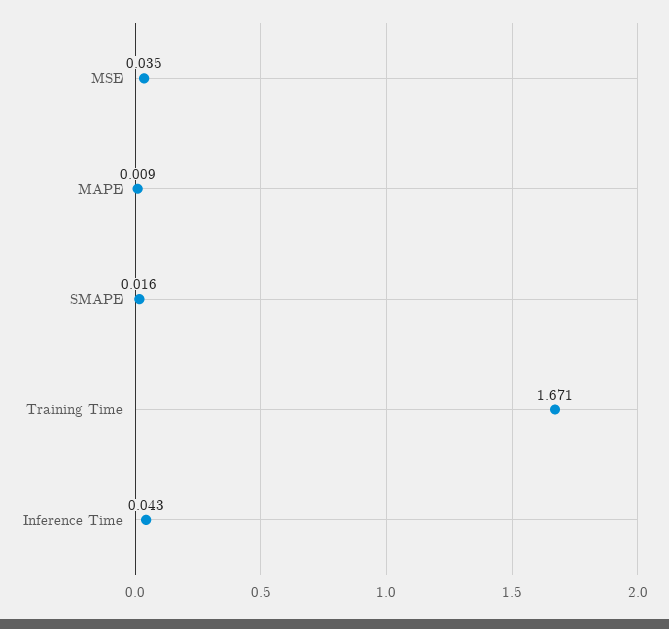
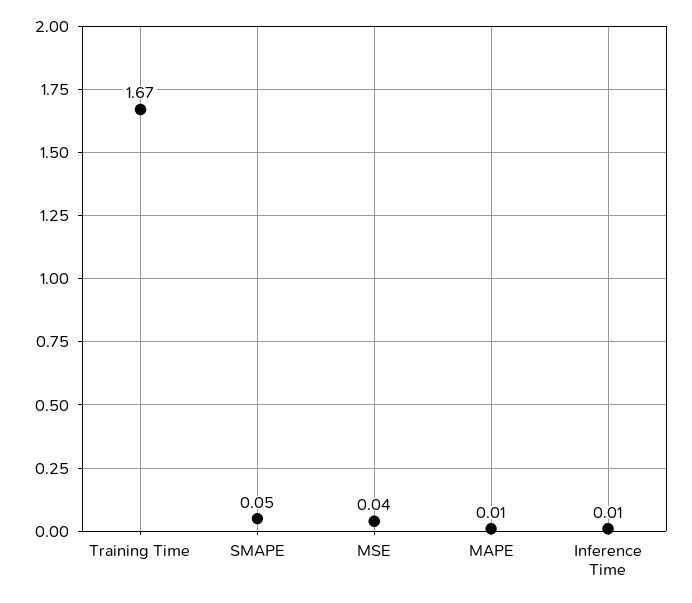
SMAPE: 0.016 -> 0.05
Inference Time: 0.043 -> 0.01

